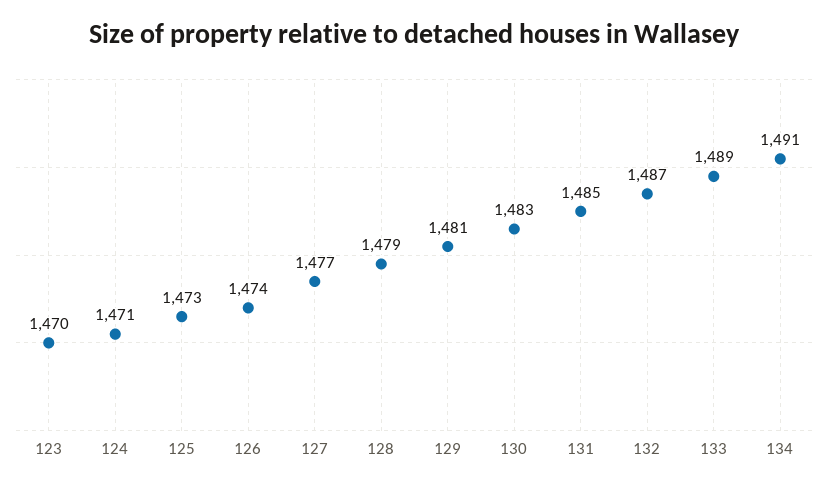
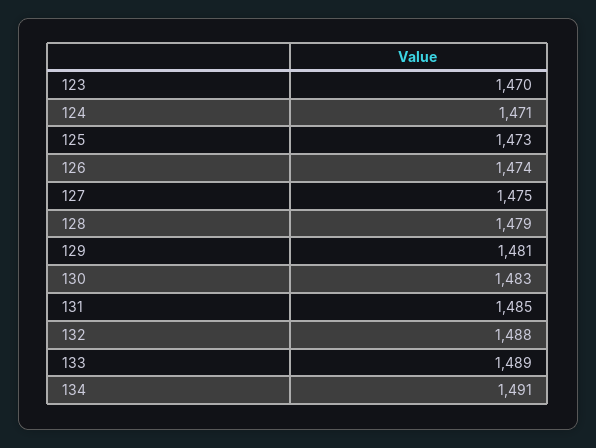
127: 1477 -> 1475
132: 1487 -> 1488

